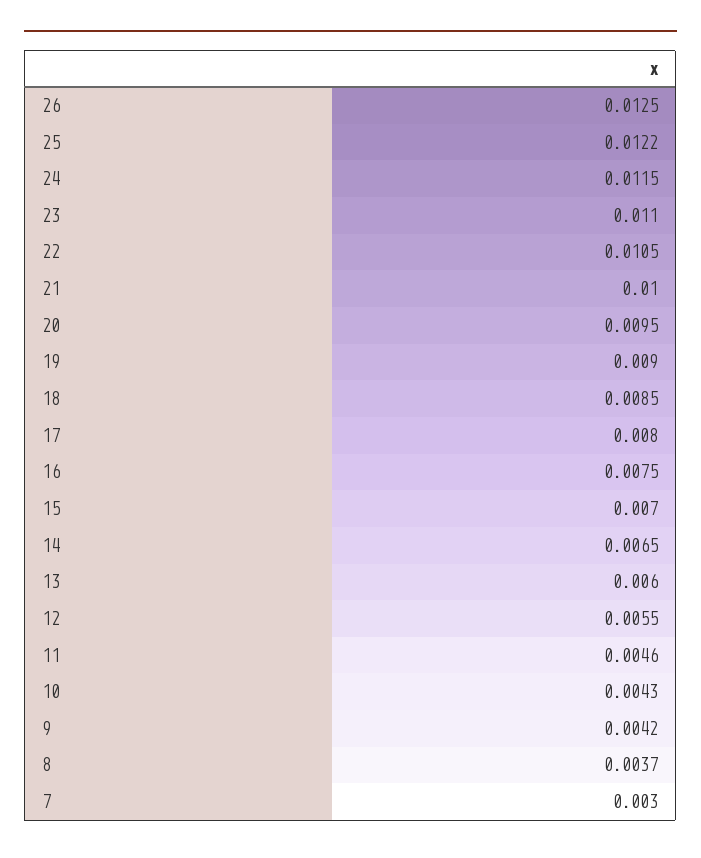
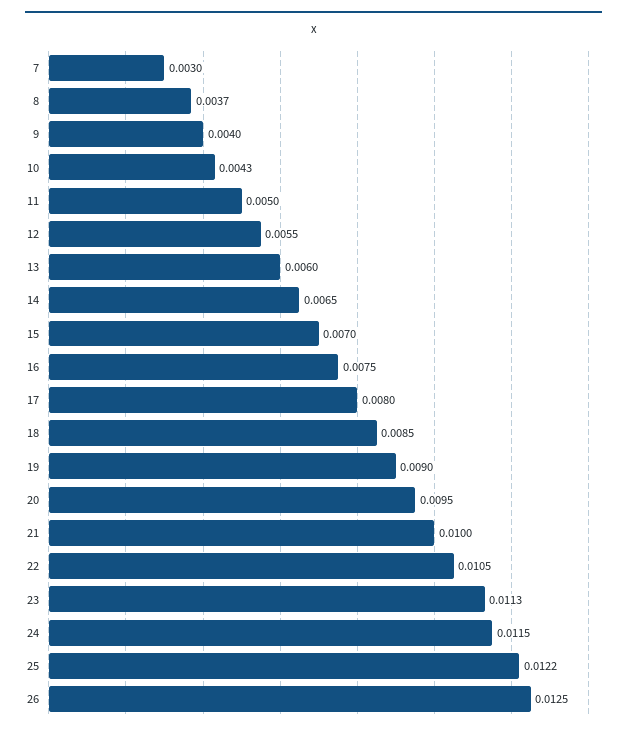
23: 0.011 -> 0.0113
11: 0.0046 -> 0.005
9: 0.0042 -> 0.004

